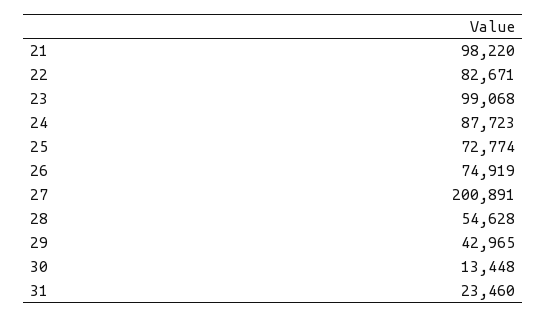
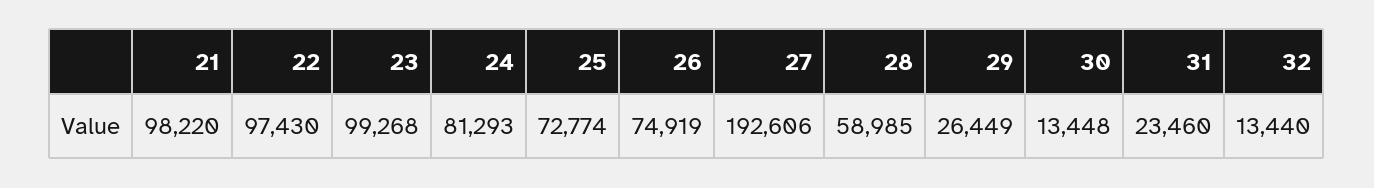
22: 82671 -> 97430
23: 99068 -> 99268
24: 87723 -> 81293
27: 200891 -> 192606
28: 54628 -> 58985
29: 42965 -> 26449
32: none -> 13440

